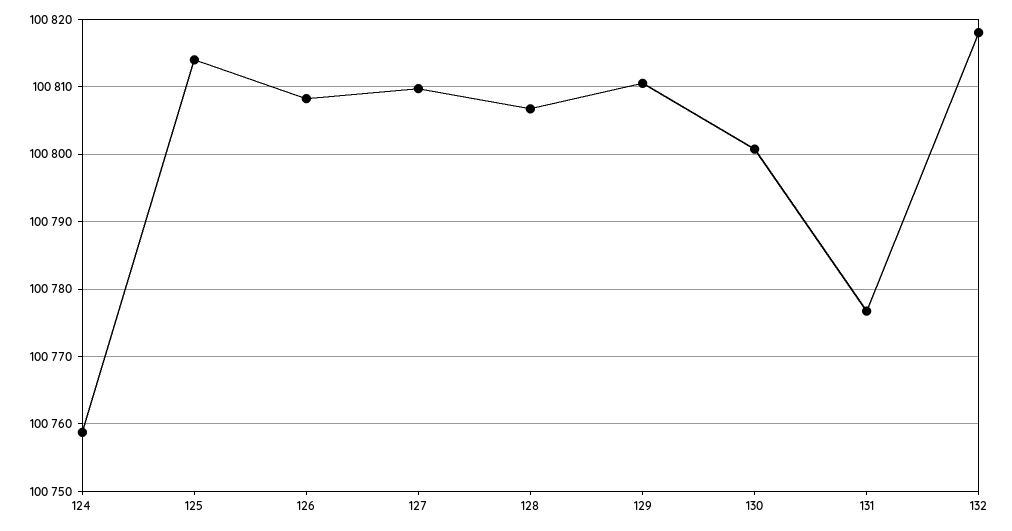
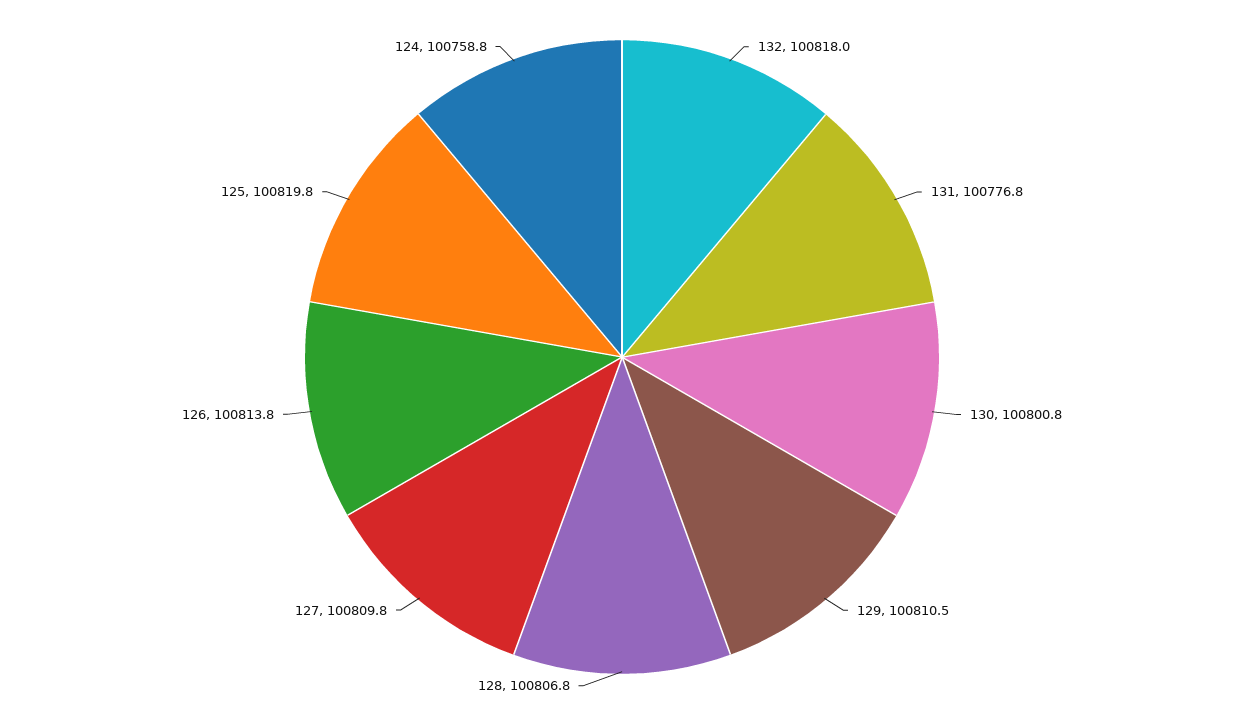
125: 100814 -> 100819.8
126: 100808 -> 100813.8

